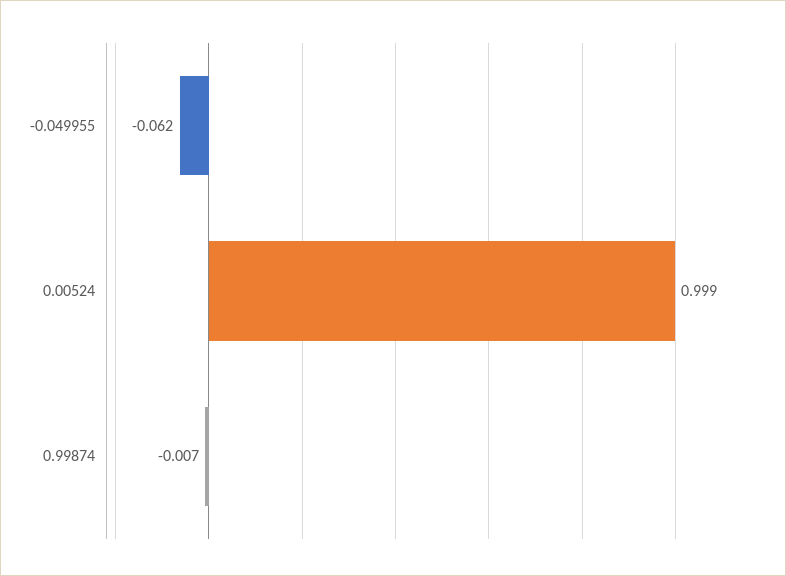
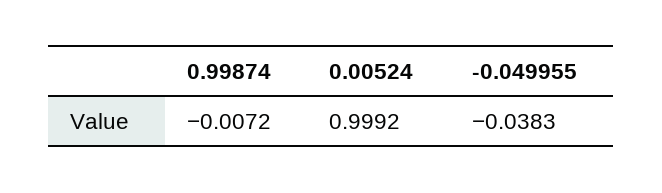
-0.049955: -0.062 -> -0.0383

